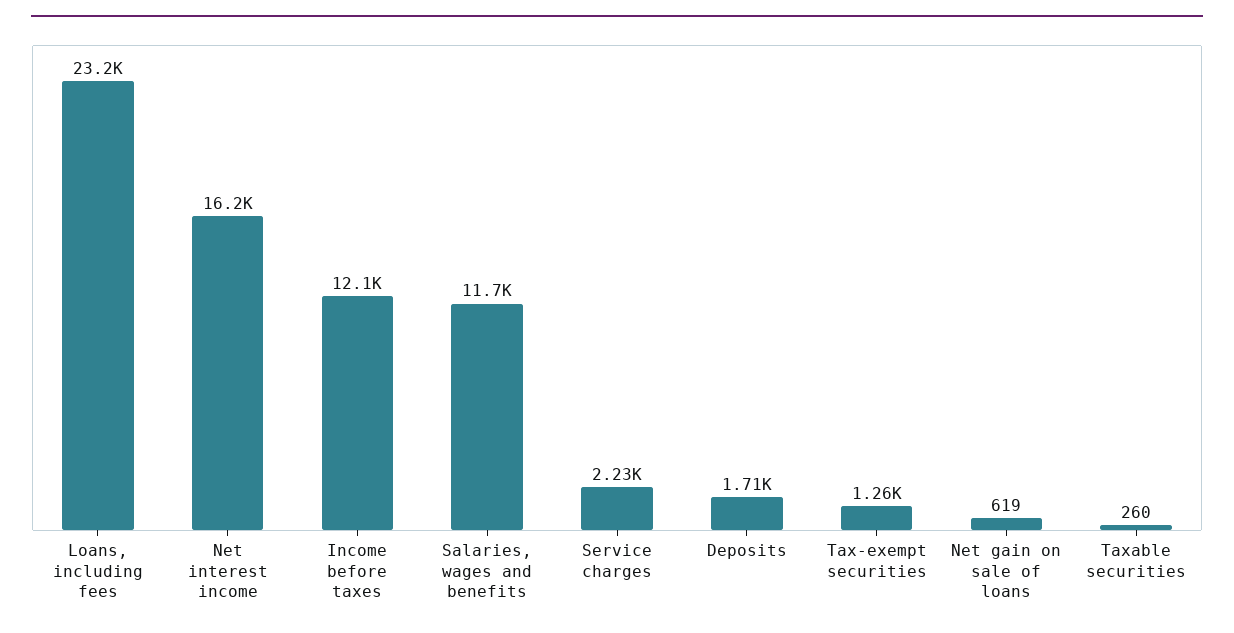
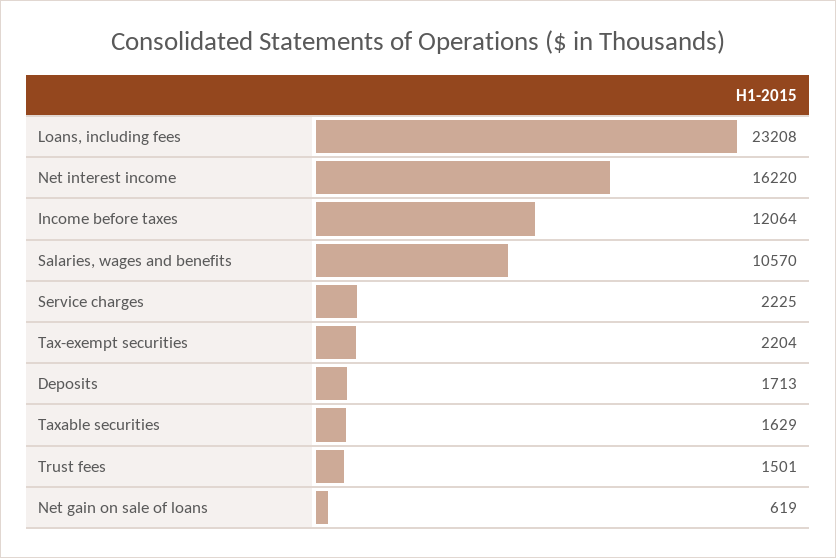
Salaries, wages and benefits: 11700 -> 10570
Tax-exempt securities: 1260 -> 2204
Taxable securities: 260 -> 1629
Trust fees: none -> 1501

